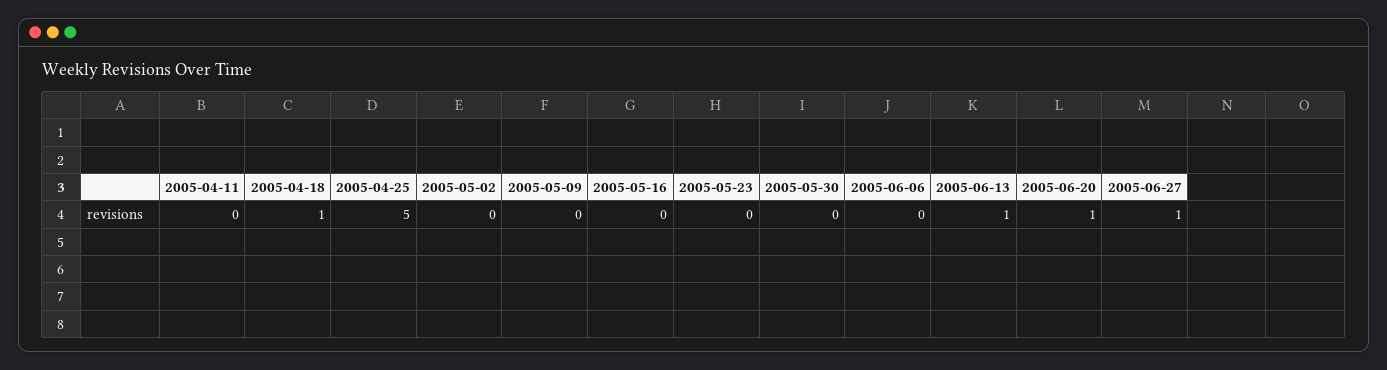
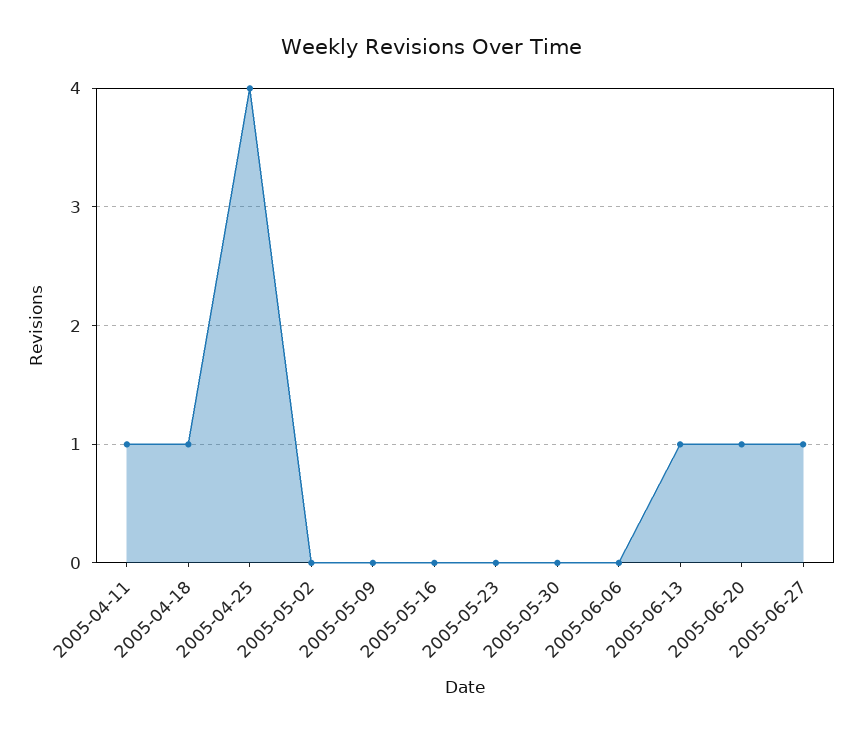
2005-04-11: 0 -> 1
2005-04-25: 5 -> 4

